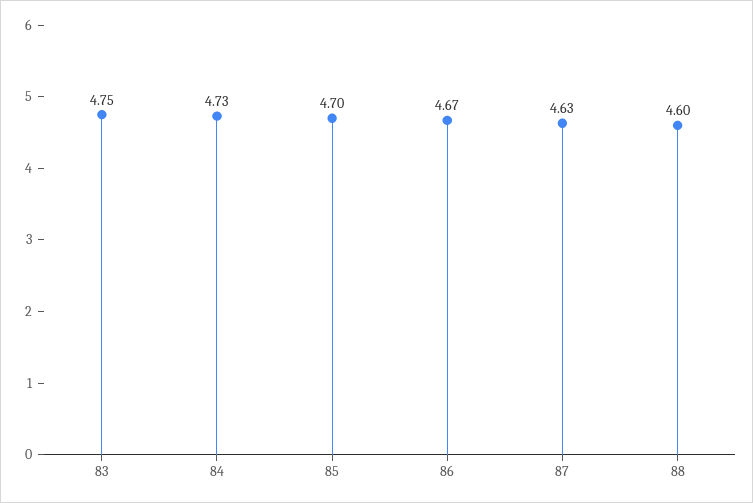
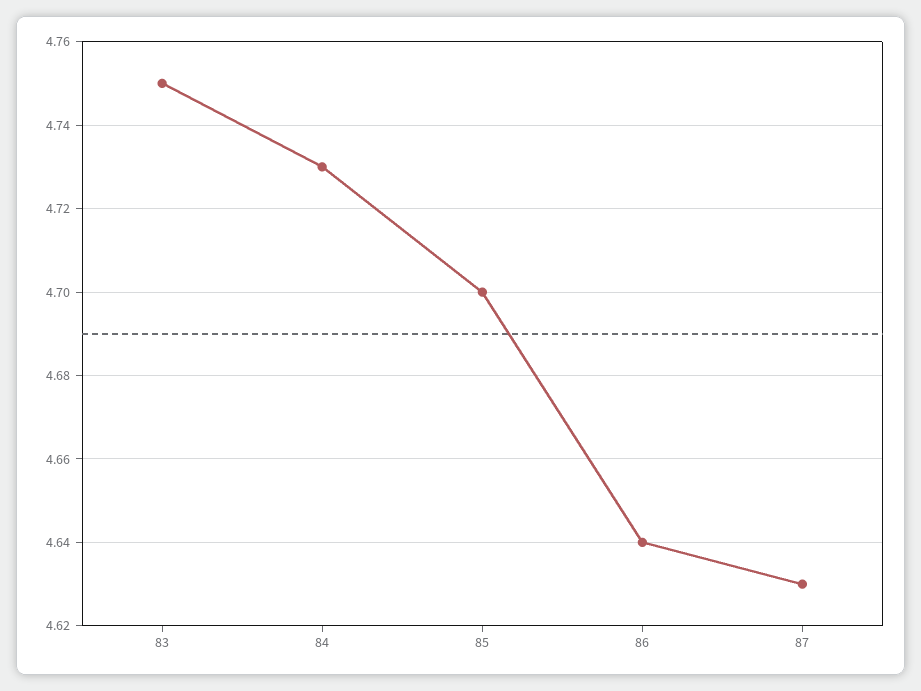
86: 4.67 -> 4.64
88: 4.6 -> none

